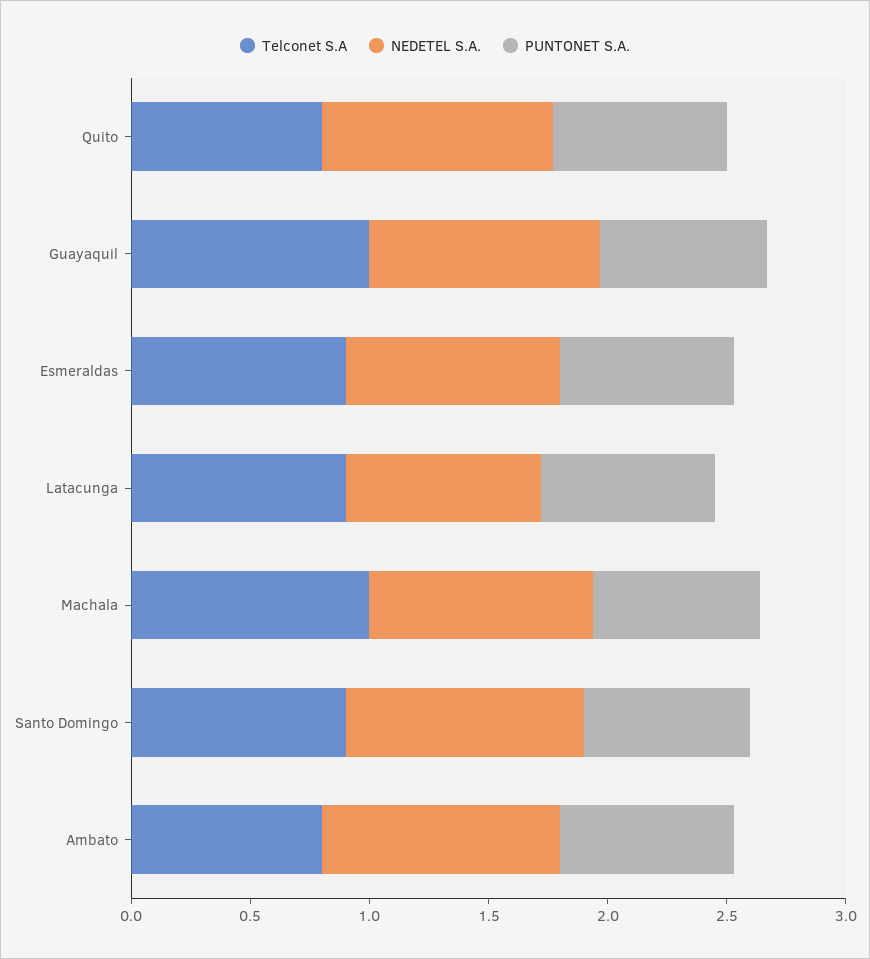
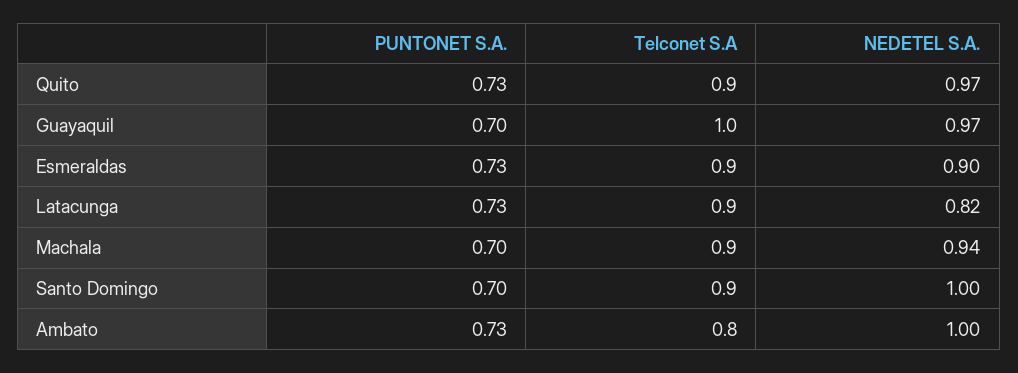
Telconet S.A, Quito: 0.8 -> 0.9
Telconet S.A, Machala: 1 -> 0.9

